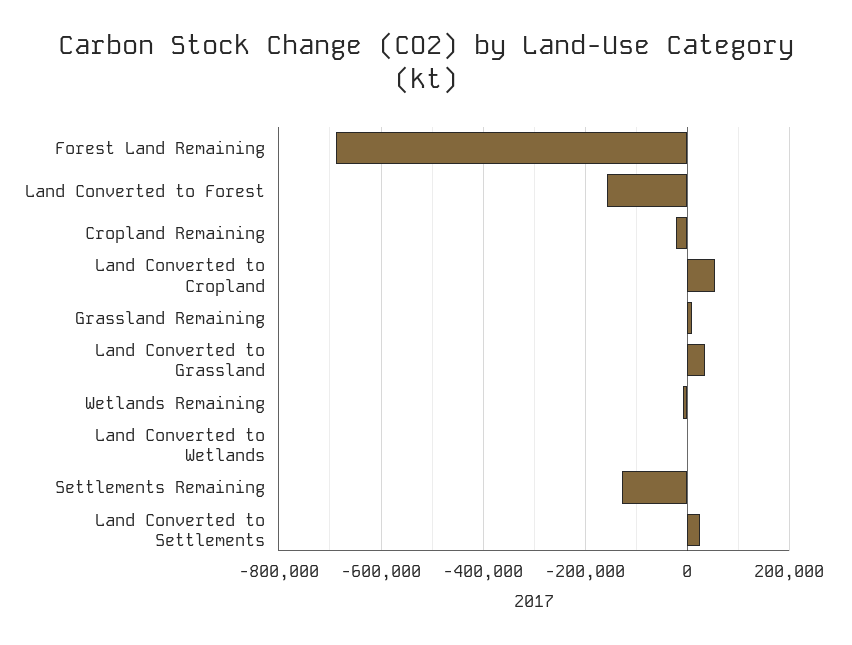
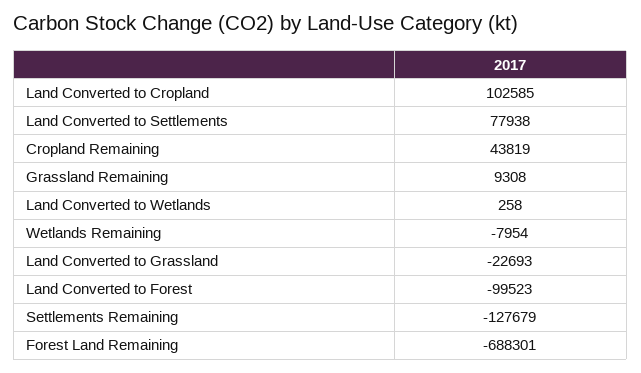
Land Converted to Forest: -160000 -> -99523
Cropland Remaining: -20000 -> 43819
Land Converted to Cropland: 60000 -> 102585
Land Converted to Grassland: 40000 -> -22693
Land Converted to Settlements: 20000 -> 77938

